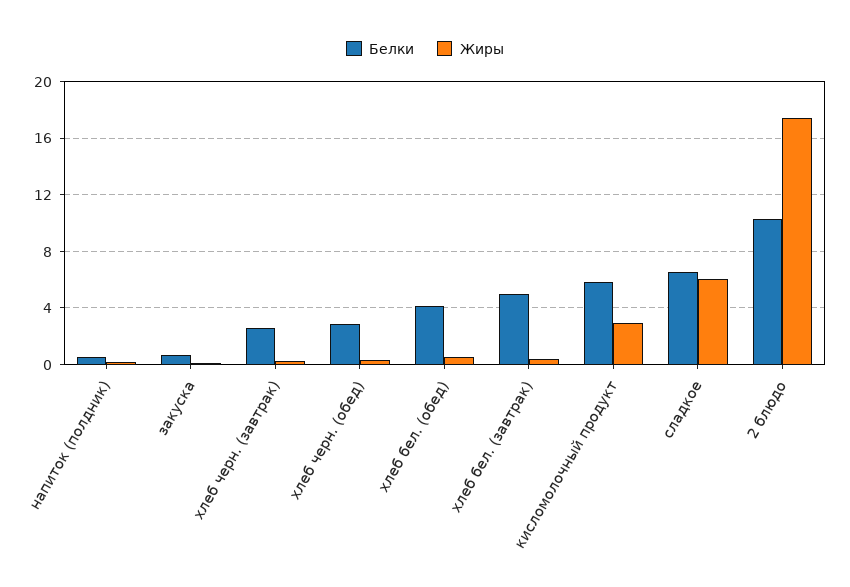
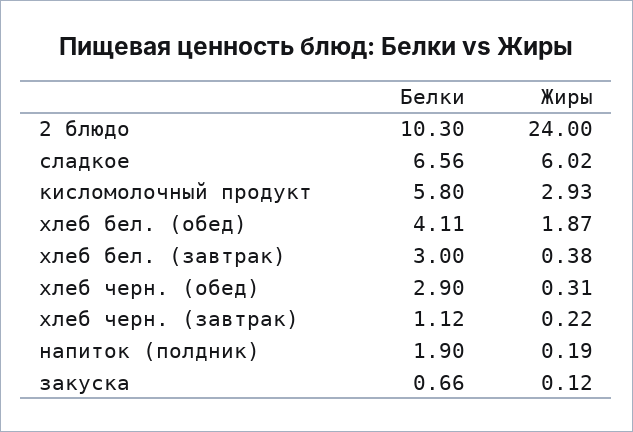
Белки, напиток (полдник): 0.5 -> 1.9
Белки, хлеб черн. (завтрак): 2.5 -> 1.12
Жиры, хлеб бел. (обед): 0.5 -> 1.87
Белки, хлеб бел. (завтрак): 5 -> 3
Жиры, 2 блюдо: 17.5 -> 24

